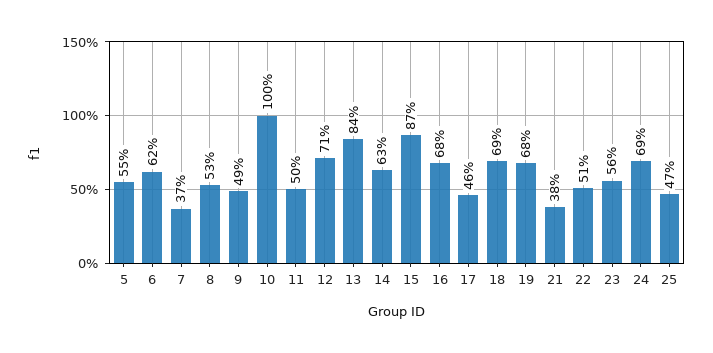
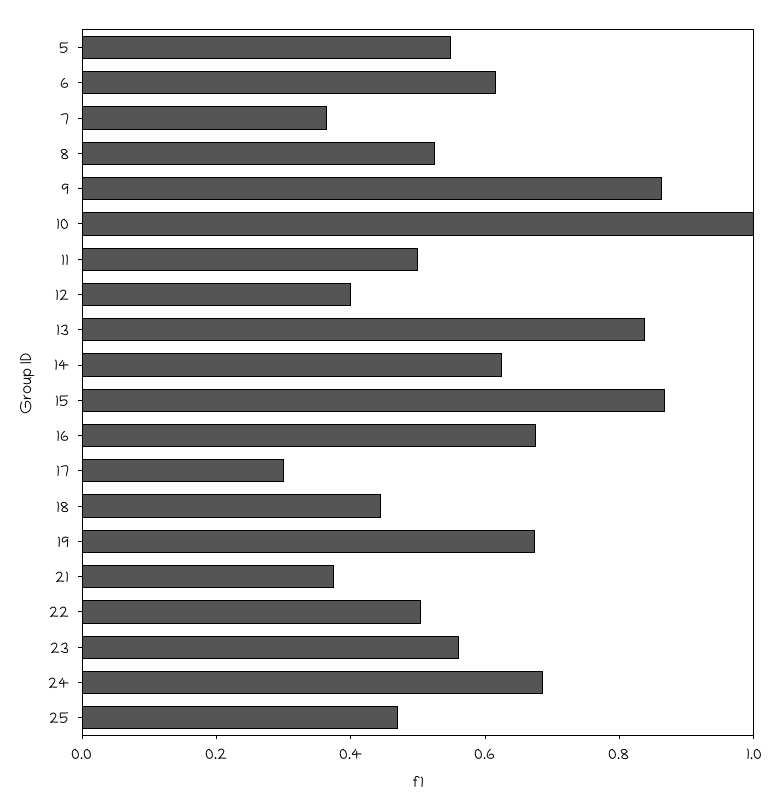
9: 0.49 -> 0.85
12: 0.71 -> 0.4
17: 0.46 -> 0.3
18: 0.69 -> 0.45

